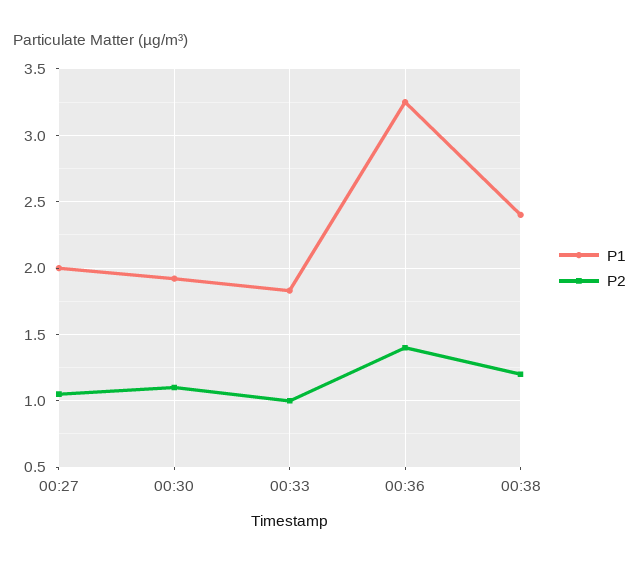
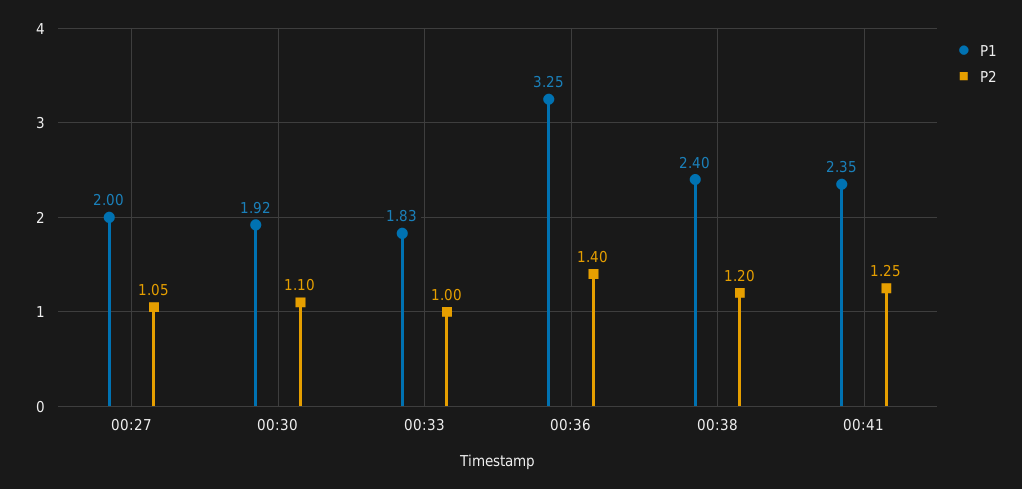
P1, 00:41: none -> 2.35
P2, 00:41: none -> 1.25

